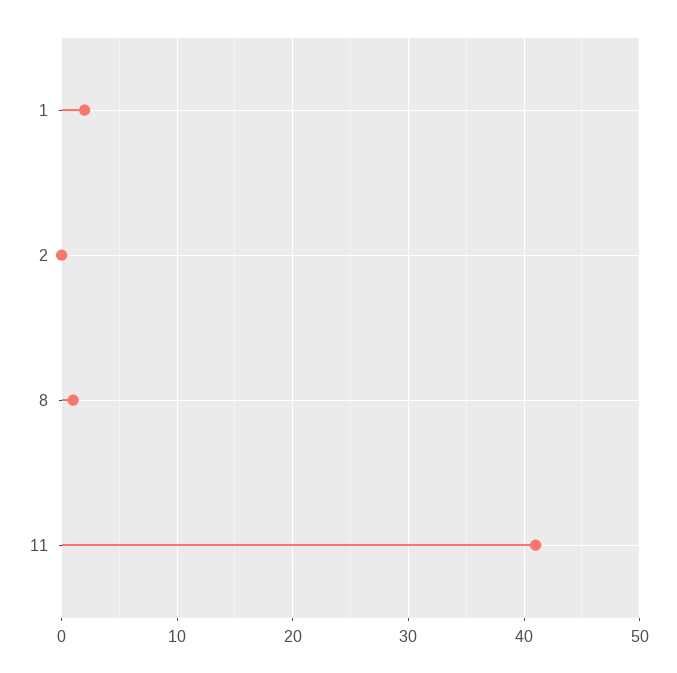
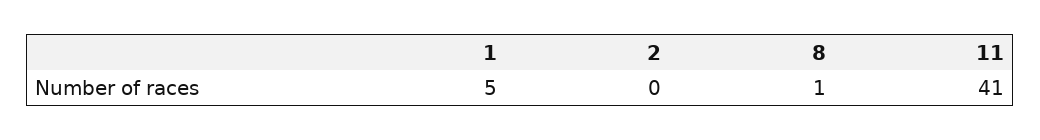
1: 2 -> 5

